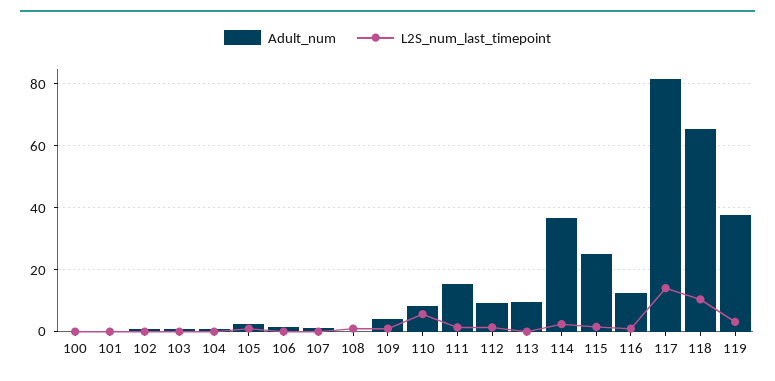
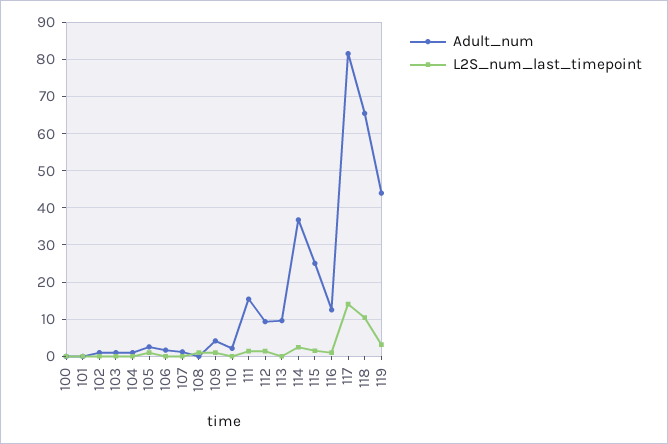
Adult_num, 110: 8 -> 2
L2S_num_last_timepoint, 110: 6 -> 0
Adult_num, 119: 38 -> 44

